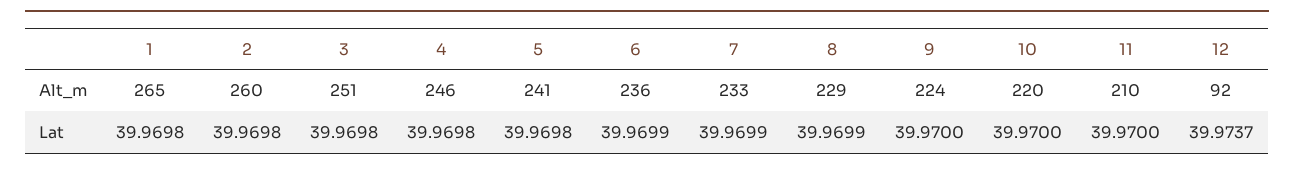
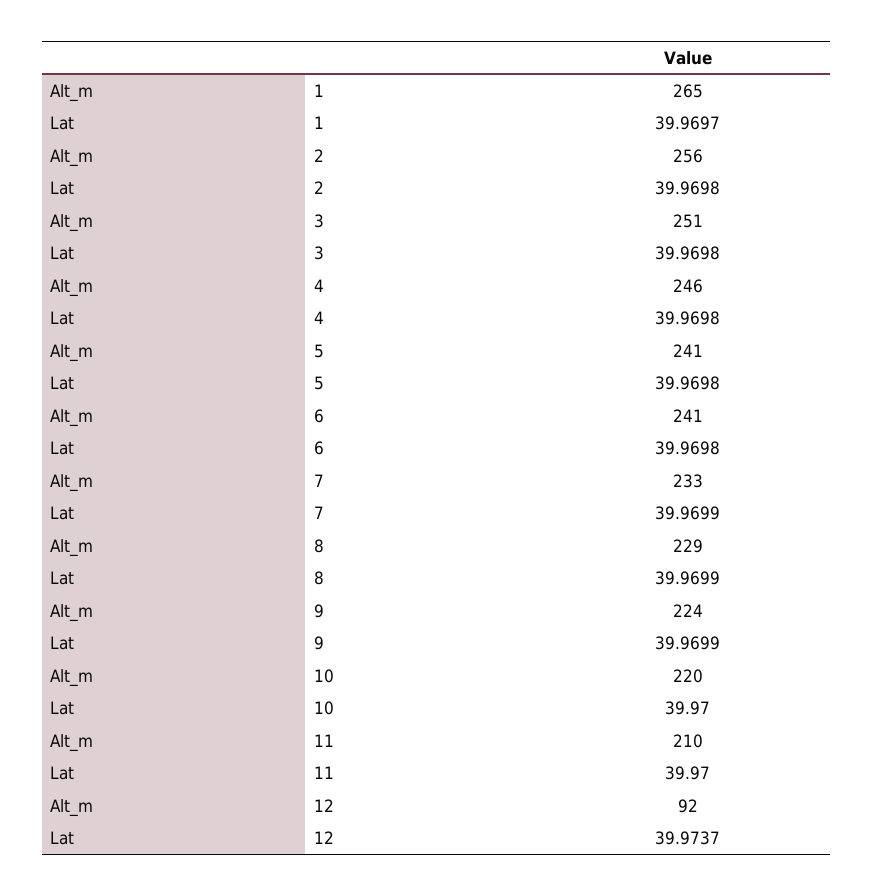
2, Alt_m: 260 -> 256
6, Alt_m: 236 -> 241
1, Lat: 39.9698 -> 39.9697
6, Lat: 39.9699 -> 39.9698
9, Lat: 39.97 -> 39.9699

